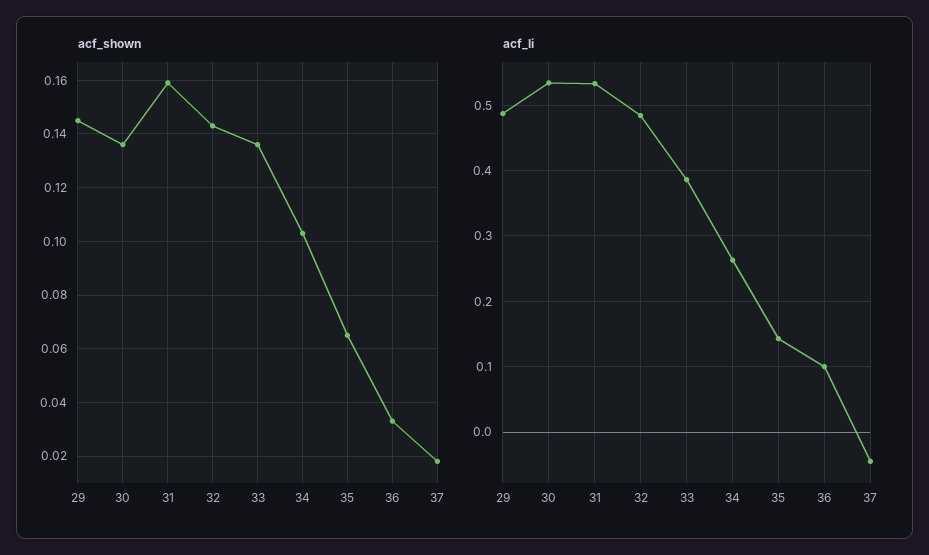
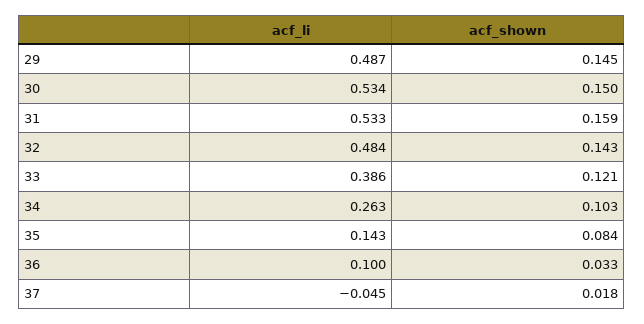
acf_shown, 30: 0.135 -> 0.15
acf_shown, 33: 0.135 -> 0.121
acf_shown, 35: 0.065 -> 0.084

